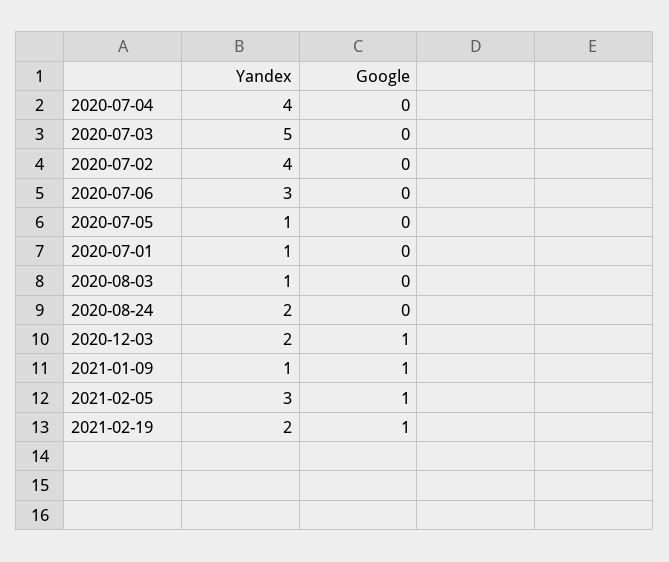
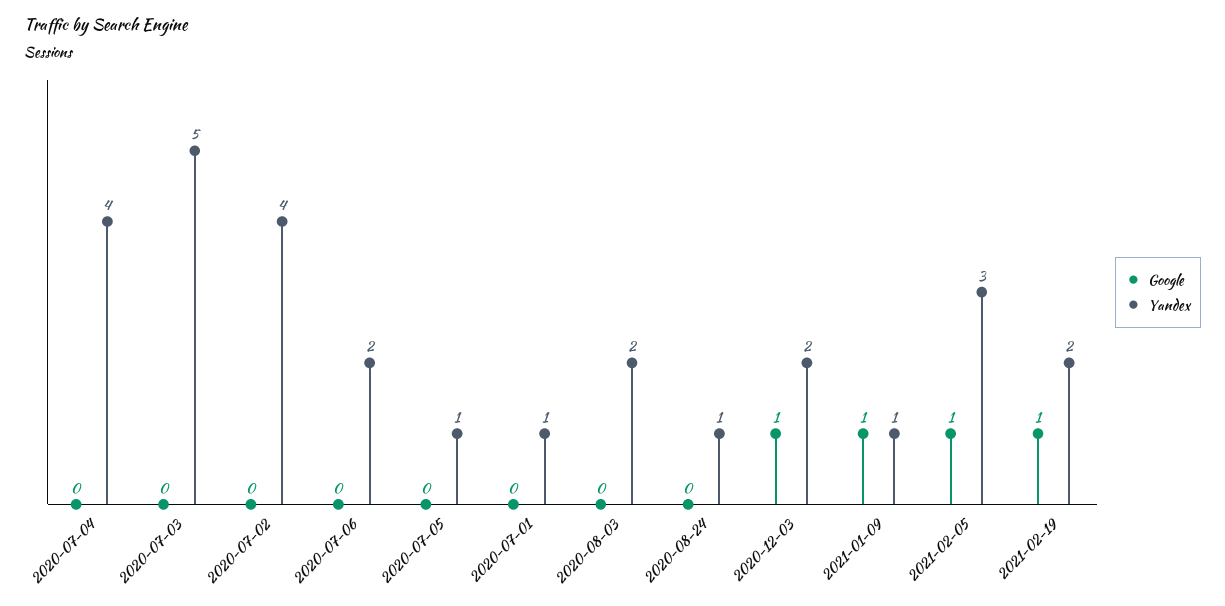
Yandex, 2020-07-06: 3 -> 2
Yandex, 2020-08-03: 1 -> 2
Yandex, 2020-08-24: 2 -> 1

